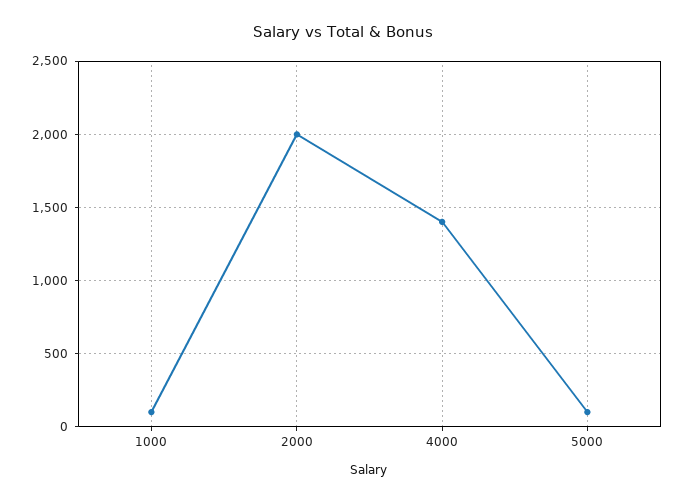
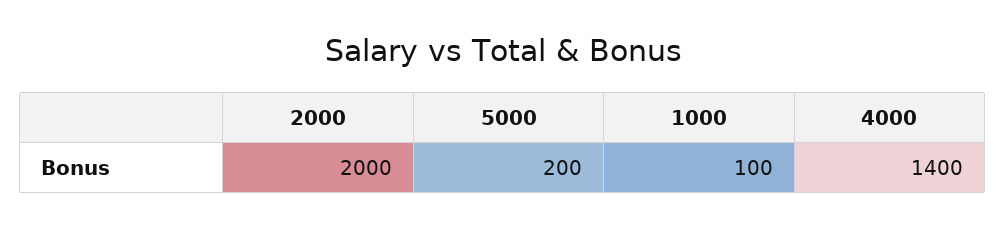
5000: 100 -> 200

